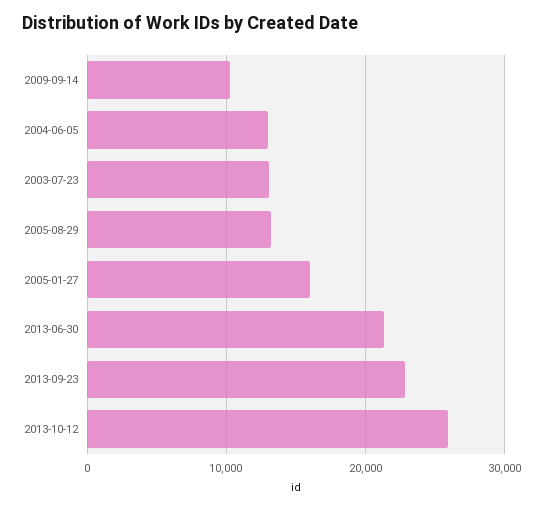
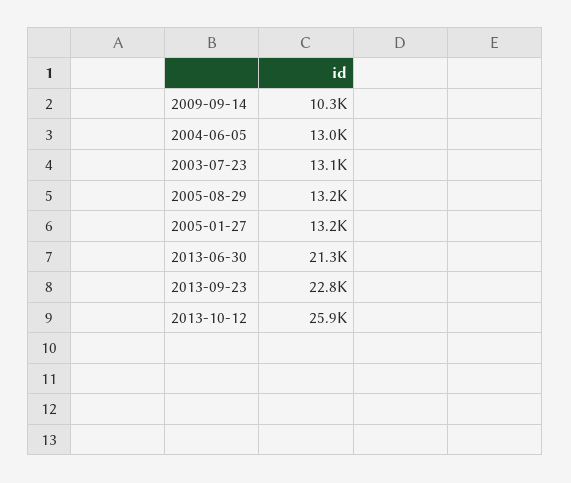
2005-01-27: 16000 -> 13200

